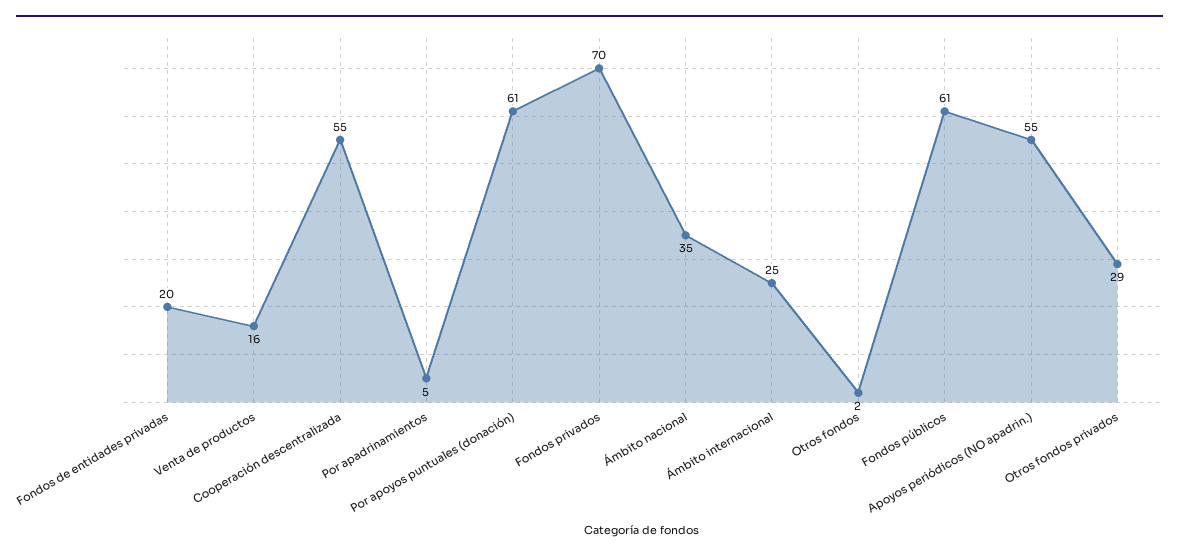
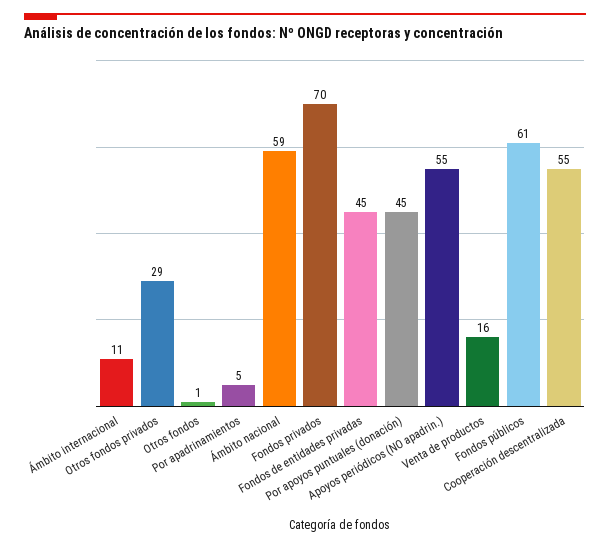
Fondos de entidades privadas: 20 -> 45
Por apoyos puntuales (donación): 61 -> 45
Ámbito nacional: 35 -> 59
Ámbito internacional: 25 -> 11
Otros fondos: 2 -> 1

